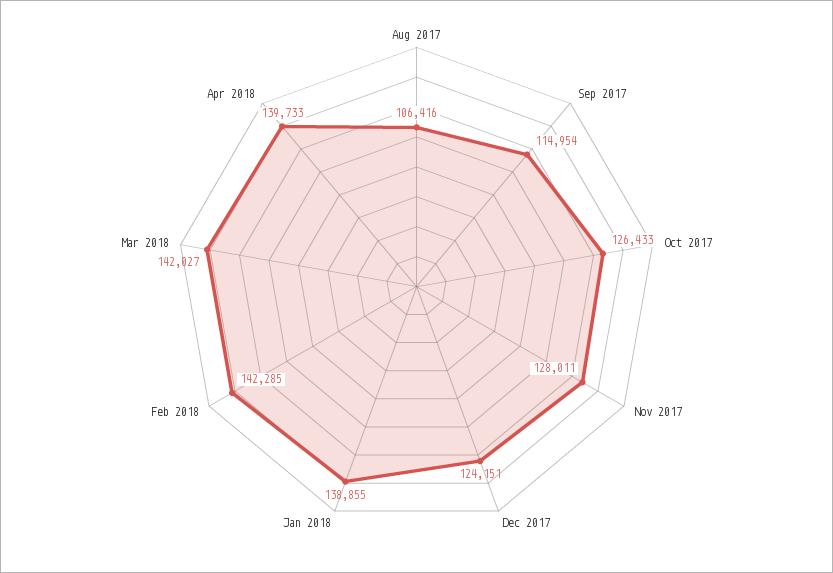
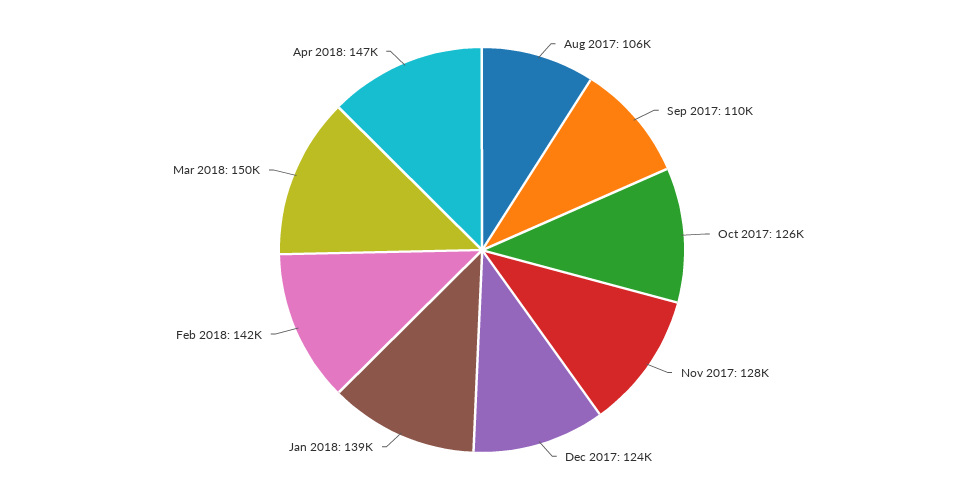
Sep 2017: 114954 -> 110000
Mar 2018: 142027 -> 150000
Apr 2018: 139733 -> 147000

